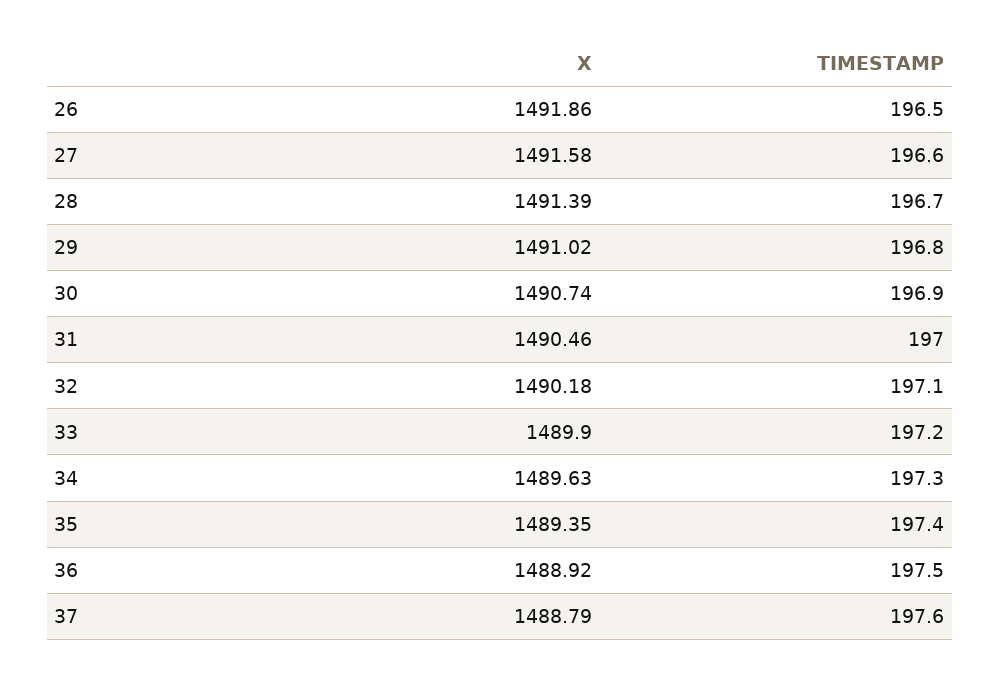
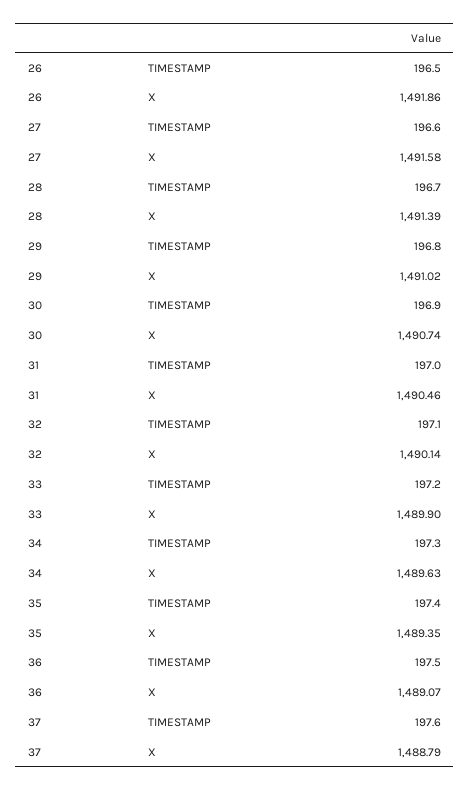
X, 32: 1490.18 -> 1490.14
X, 36: 1488.92 -> 1489.07

